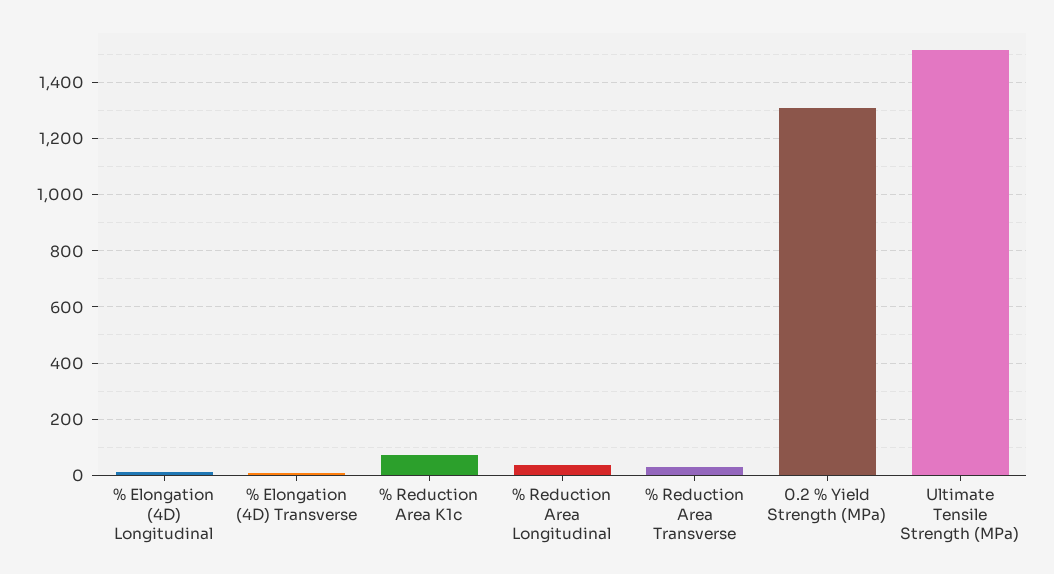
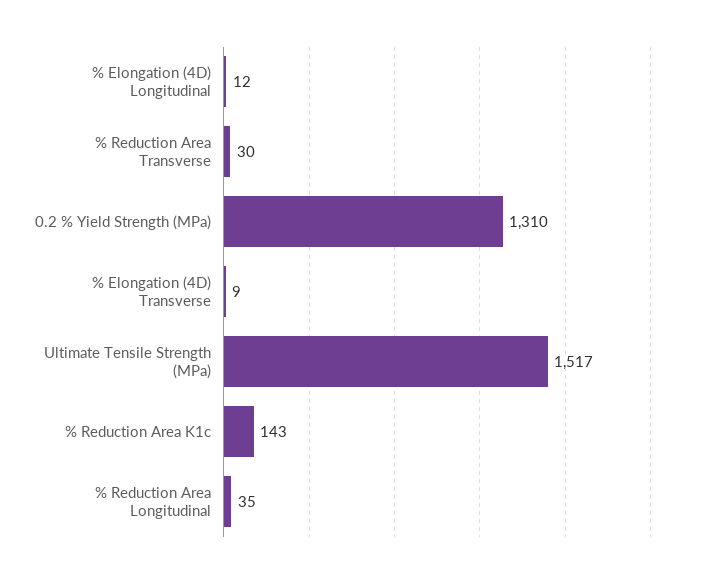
% Reduction Area K1c: 75 -> 143

